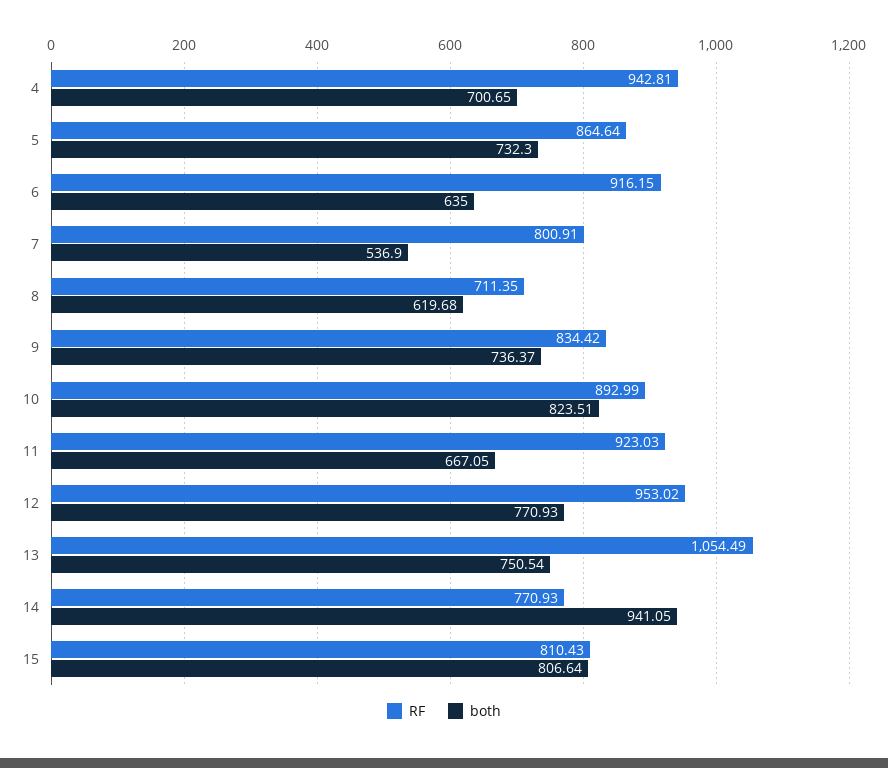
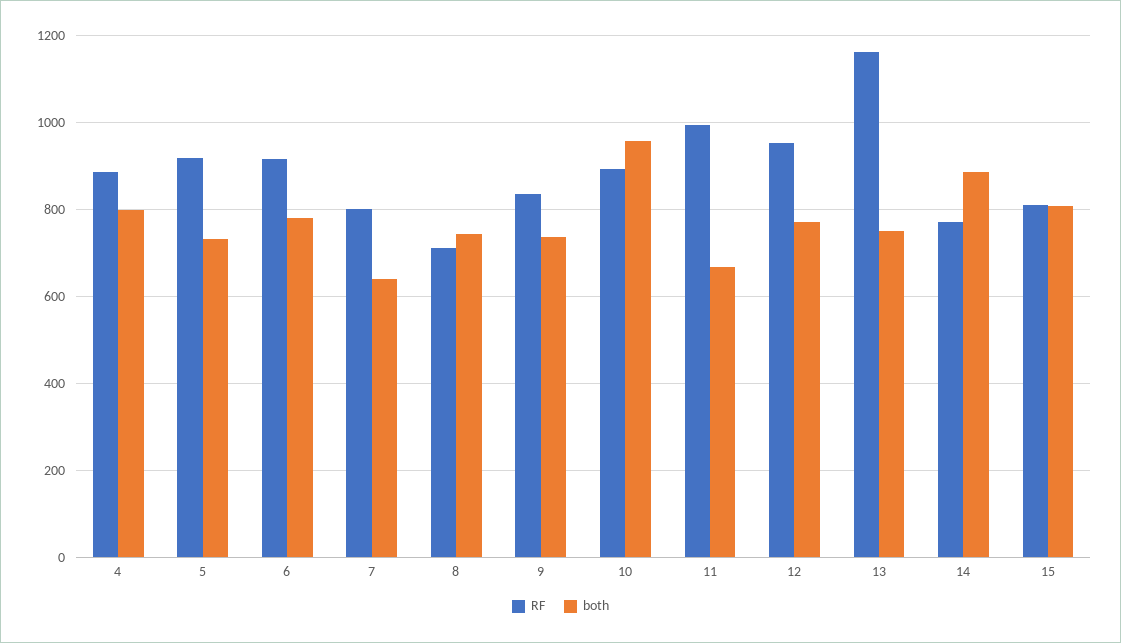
RF, 4: 942.81 -> 880
both, 4: 700.65 -> 800
RF, 5: 864.64 -> 920
both, 6: 635 -> 780
both, 7: 536.9 -> 640
both, 8: 619.68 -> 740
both, 10: 823.51 -> 960
RF, 11: 923.03 -> 1000
RF, 13: 1054.49 -> 1160
both, 14: 941.05 -> 880

